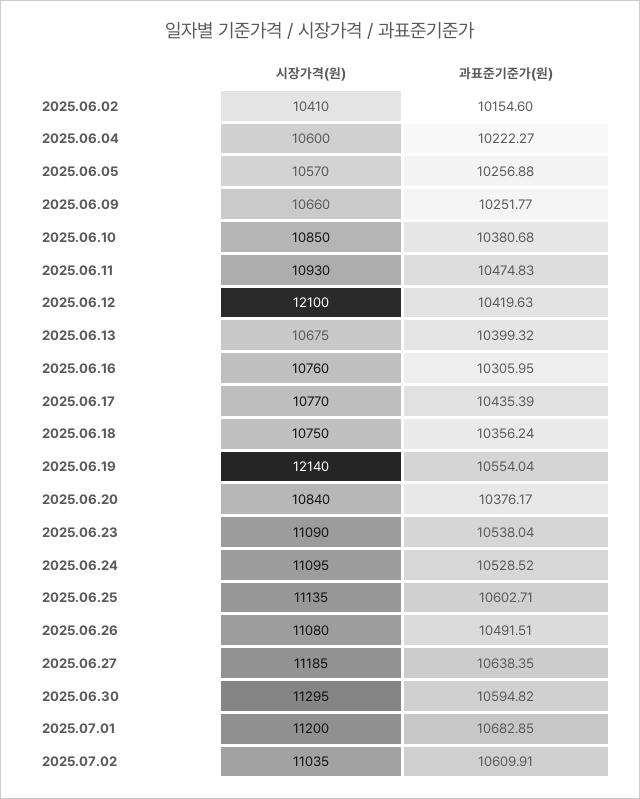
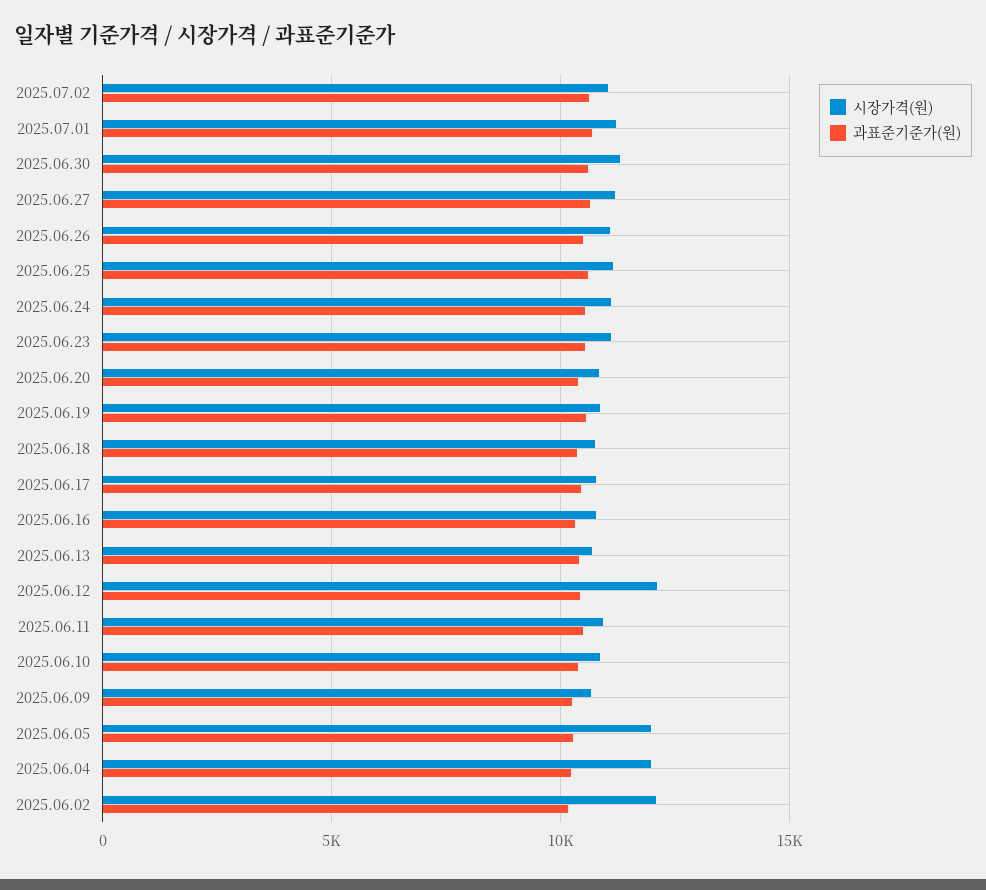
시장가격(원), 2025.06.02: 10410 -> 12000
시장가격(원), 2025.06.04: 10600 -> 12000
시장가격(원), 2025.06.05: 10570 -> 12000
시장가격(원), 2025.06.19: 12140 -> 11000

